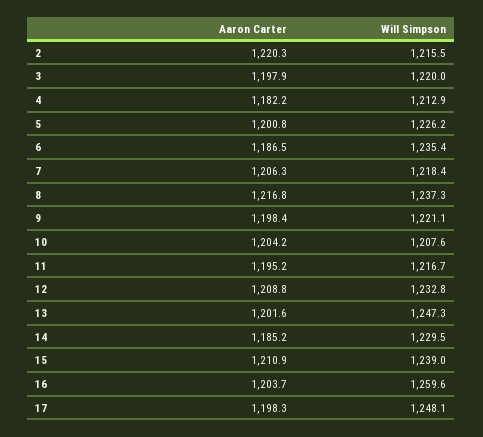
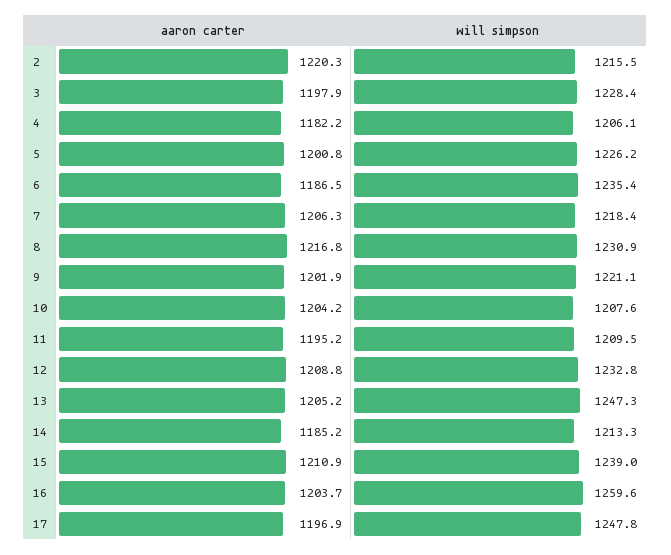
Will Simpson, 3: 1220 -> 1228.4
Will Simpson, 4: 1212.9 -> 1206.1
Will Simpson, 8: 1237.3 -> 1230.9
Aaron Carter, 9: 1198.4 -> 1201.9
Will Simpson, 11: 1216.7 -> 1209.5
Aaron Carter, 13: 1201.6 -> 1205.2
Will Simpson, 14: 1229.5 -> 1213.3
Aaron Carter, 17: 1198.3 -> 1196.9
Will Simpson, 17: 1248.1 -> 1247.8

